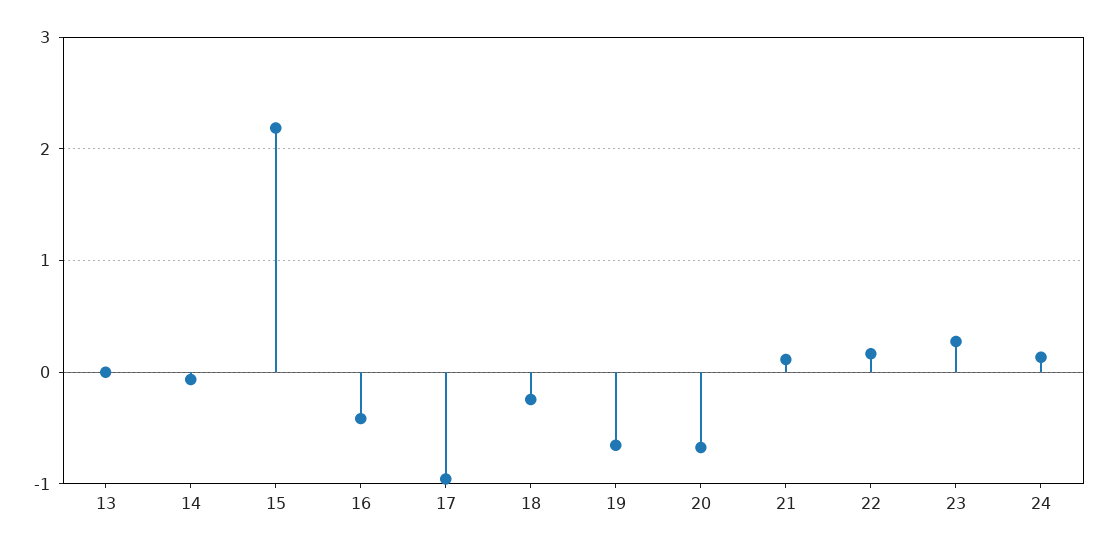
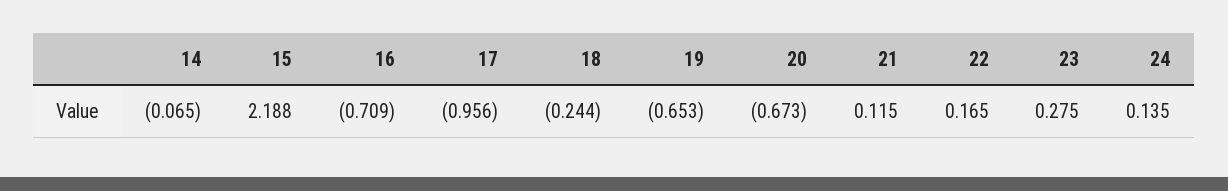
13: 0 -> none
16: -0.4 -> -0.709

